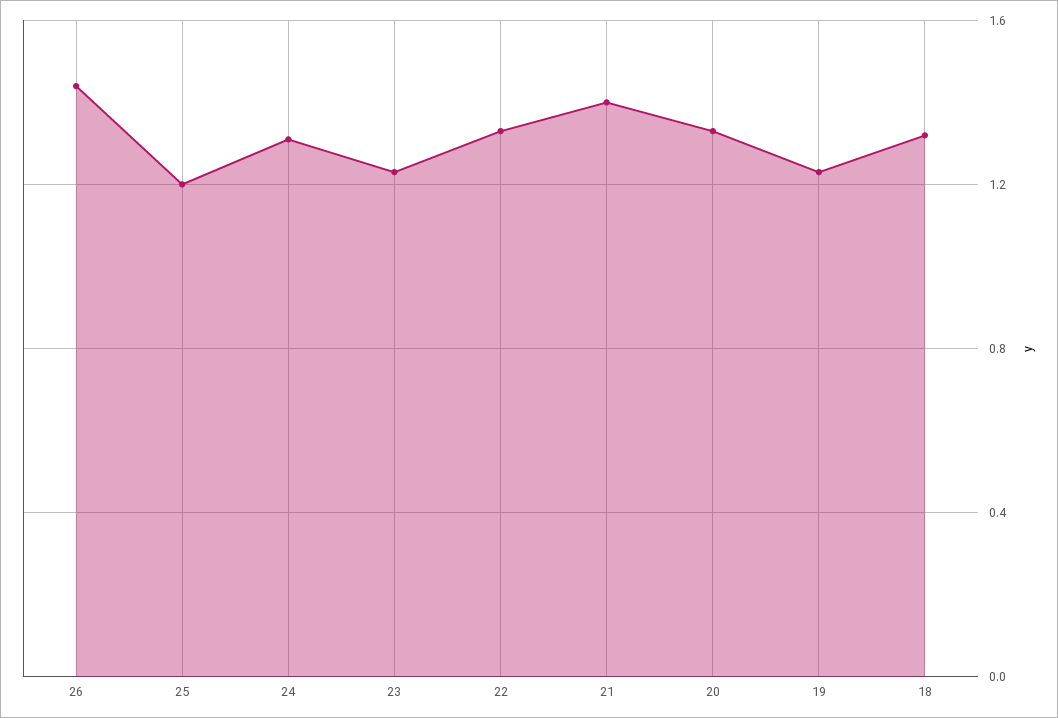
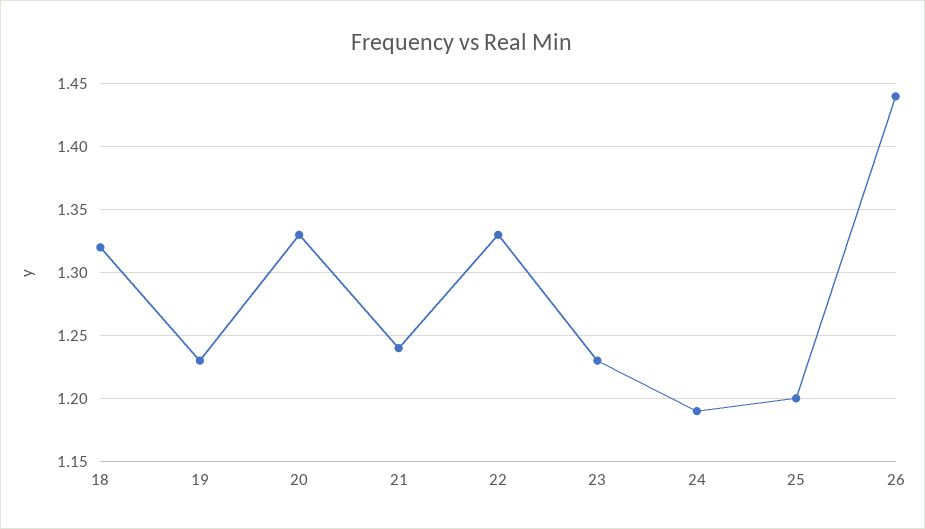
24: 1.3 -> 1.19
21: 1.4 -> 1.24

